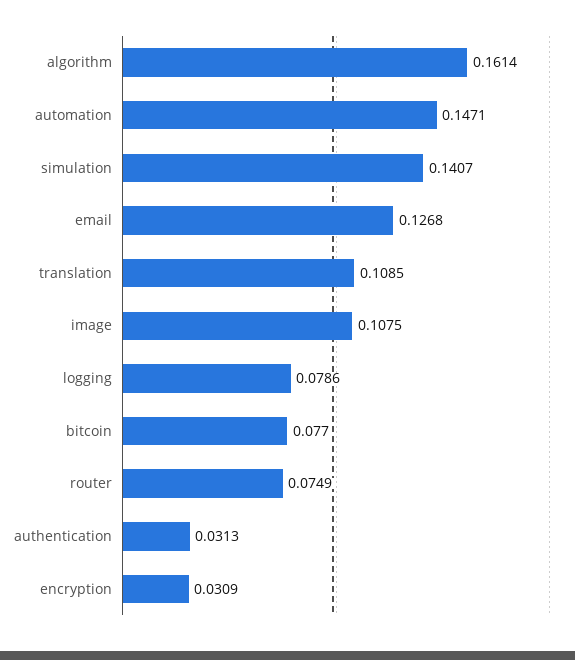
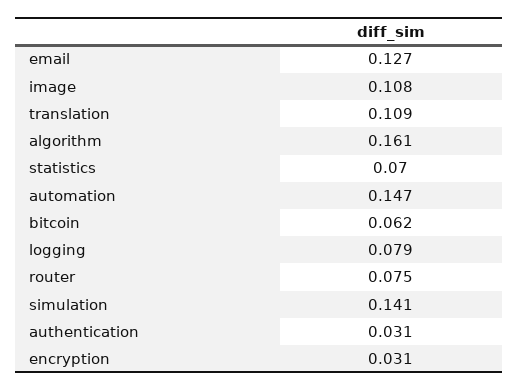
bitcoin: 0.077 -> 0.062
statistics: none -> 0.07

